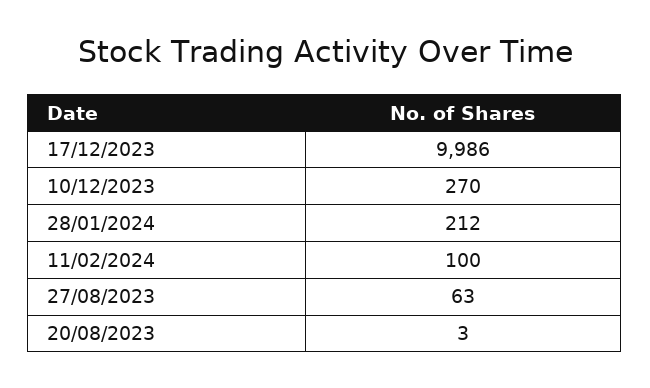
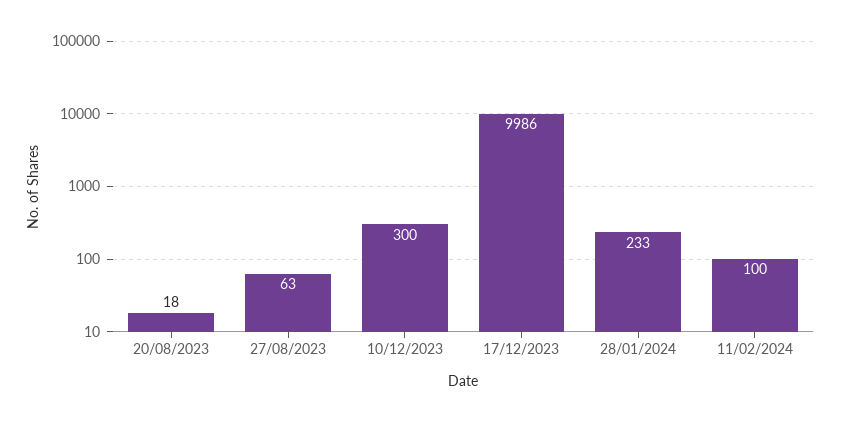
10/12/2023: 270 -> 300
28/01/2024: 212 -> 233
20/08/2023: 3 -> 18

